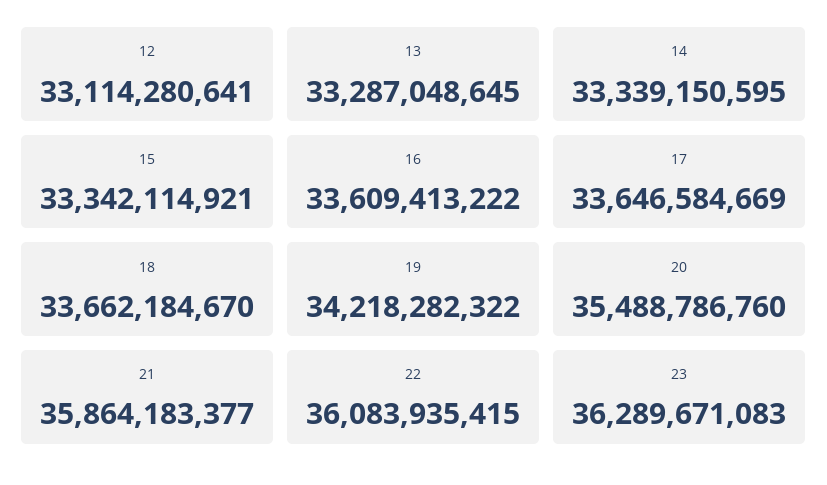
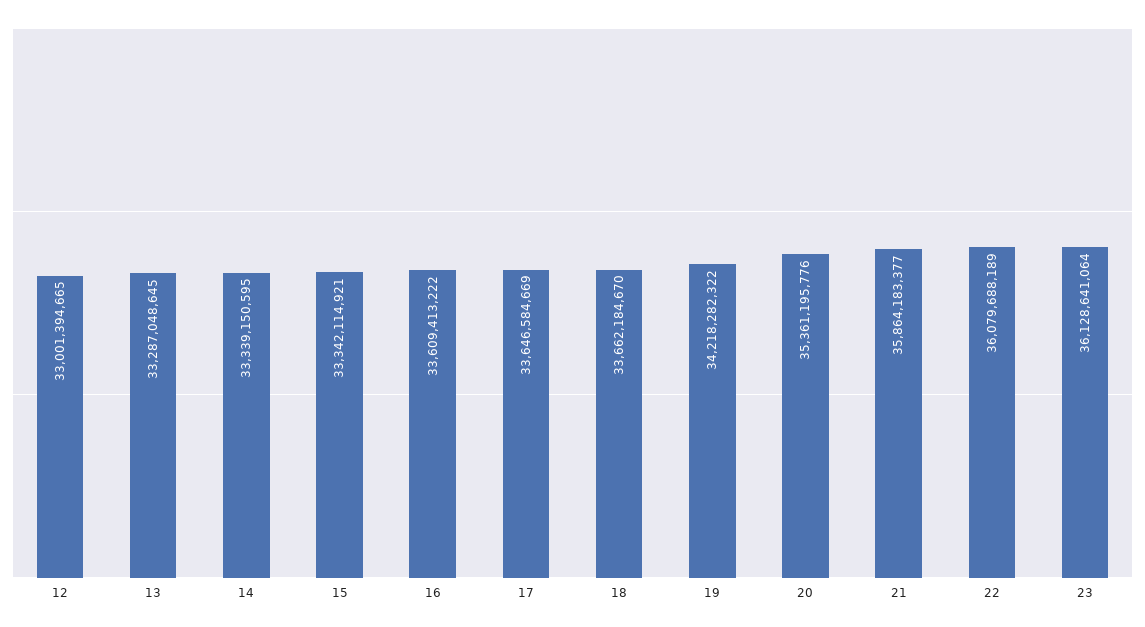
12: 33114280641 -> 33001394665
20: 35488786760 -> 35361195776
22: 36083935415 -> 36079688189
23: 36289671083 -> 36128641064

